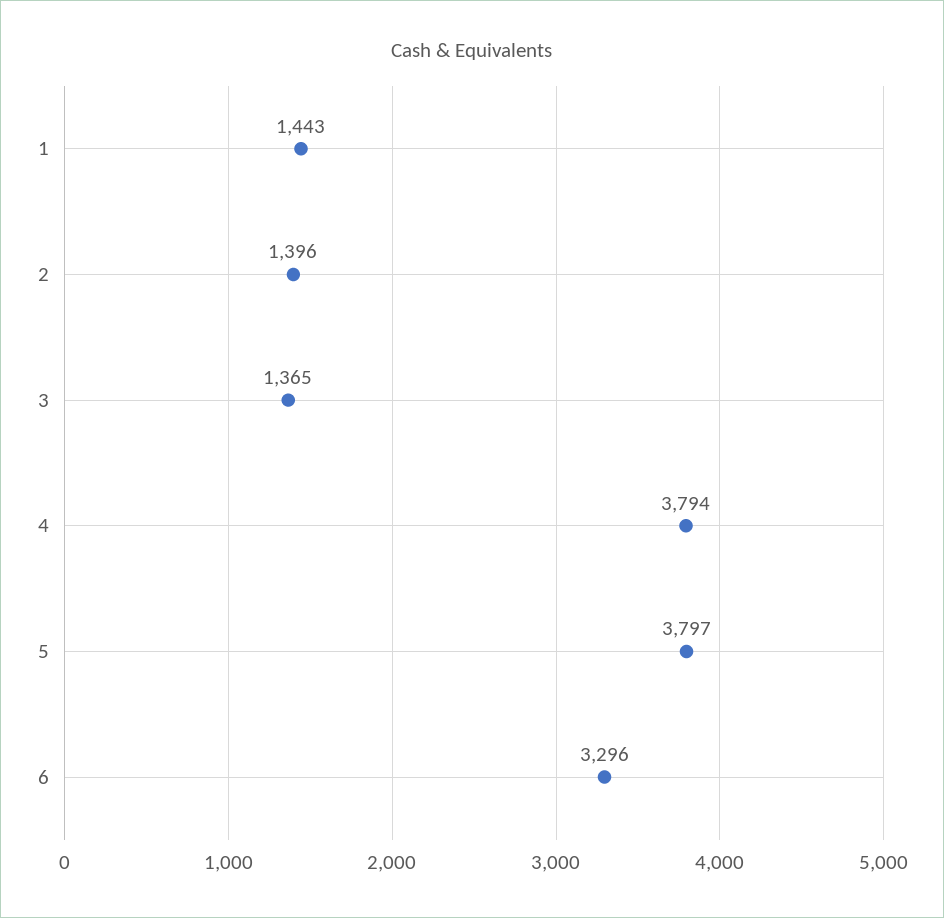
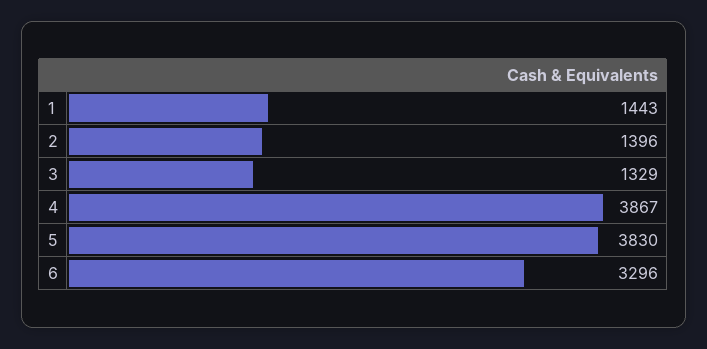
3: 1365 -> 1329
4: 3794 -> 3867
5: 3797 -> 3830

